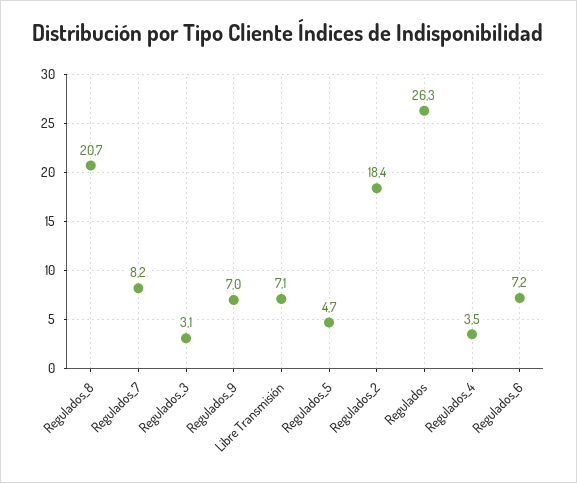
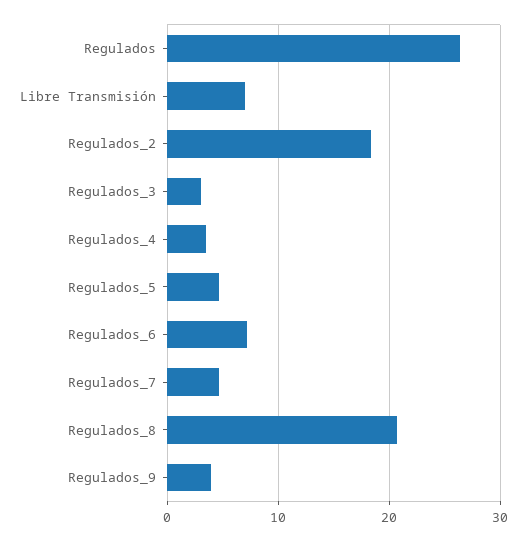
Regulados_7: 8.2 -> 5
Regulados_9: 7 -> 4

